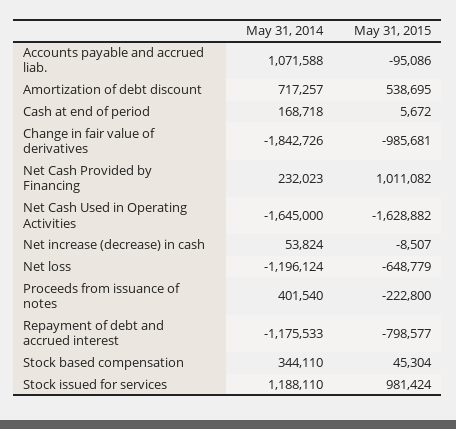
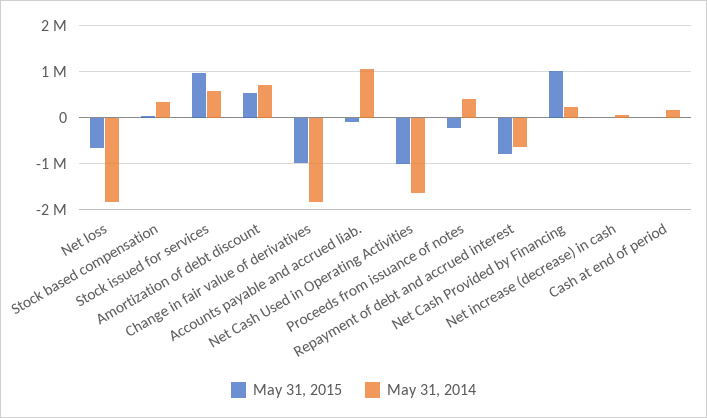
May 31, 2015, Net Cash Used in Operating Activities: -1628882 -> -1000000
May 31, 2014, Net loss: -1196124 -> -1800000
May 31, 2014, Repayment of debt and accrued interest: -1175533 -> -600000
May 31, 2014, Stock issued for services: 1188110 -> 600000

